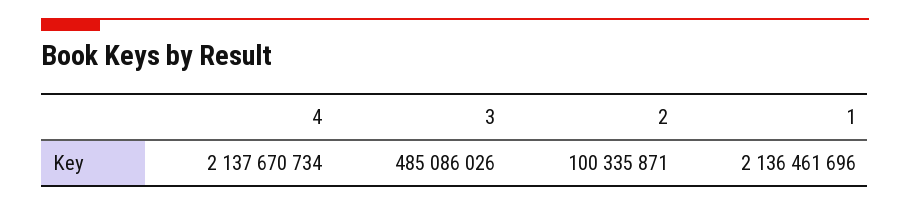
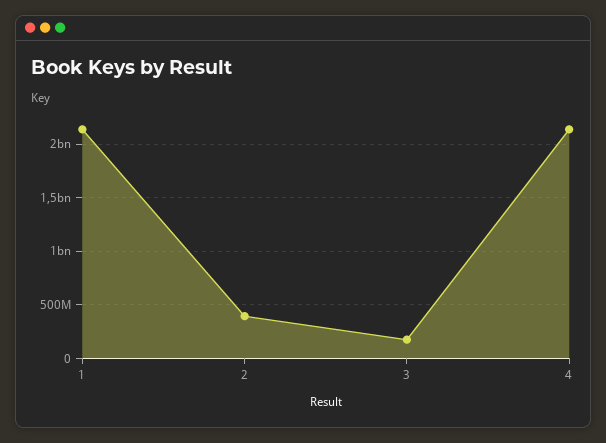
3: 485086026 -> 200000000
2: 100335871 -> 400000000

